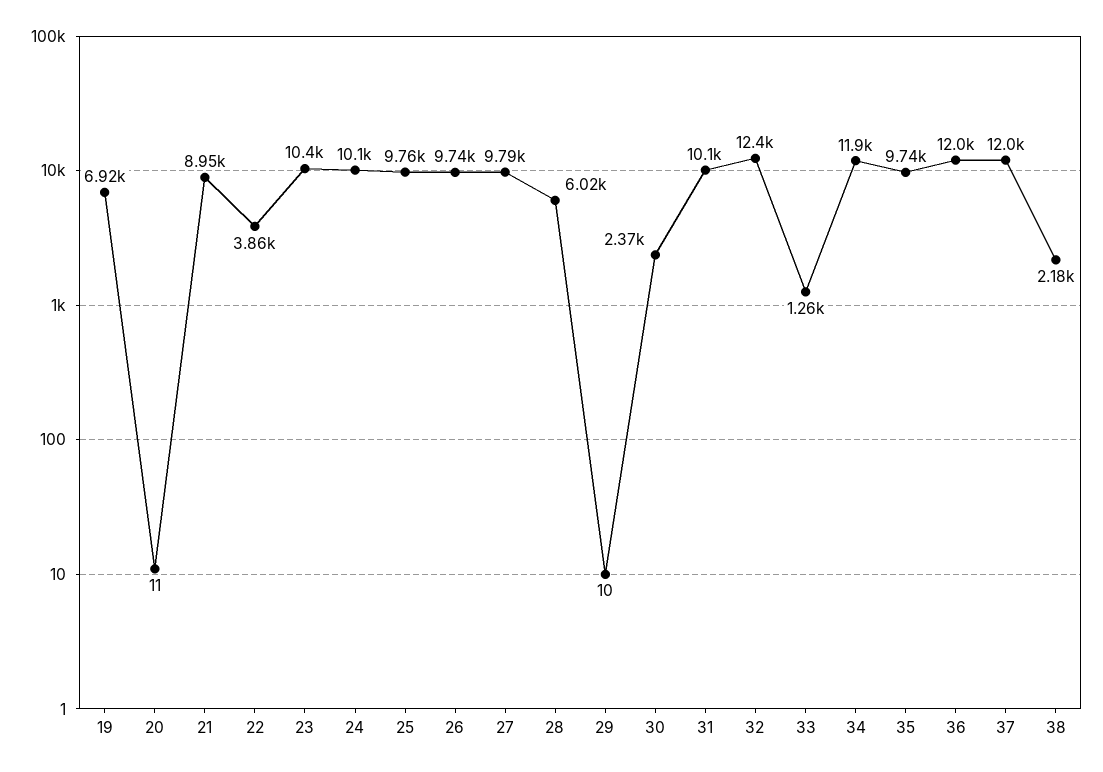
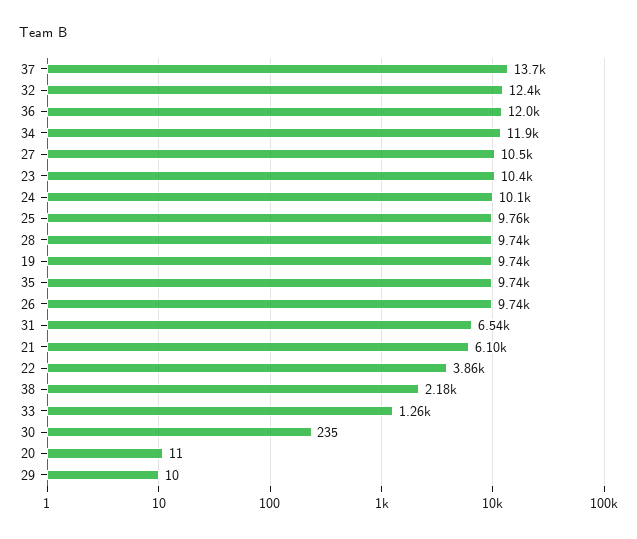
19: 6920 -> 9740
21: 8950 -> 6100
27: 9790 -> 10500
28: 6020 -> 9740
30: 2370 -> 235
31: 10100 -> 6540
37: 12000 -> 13700

